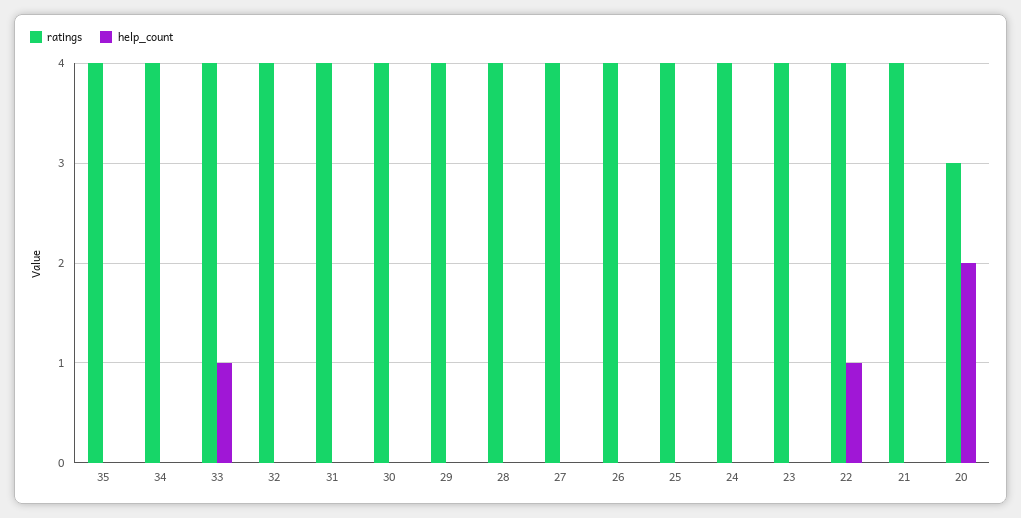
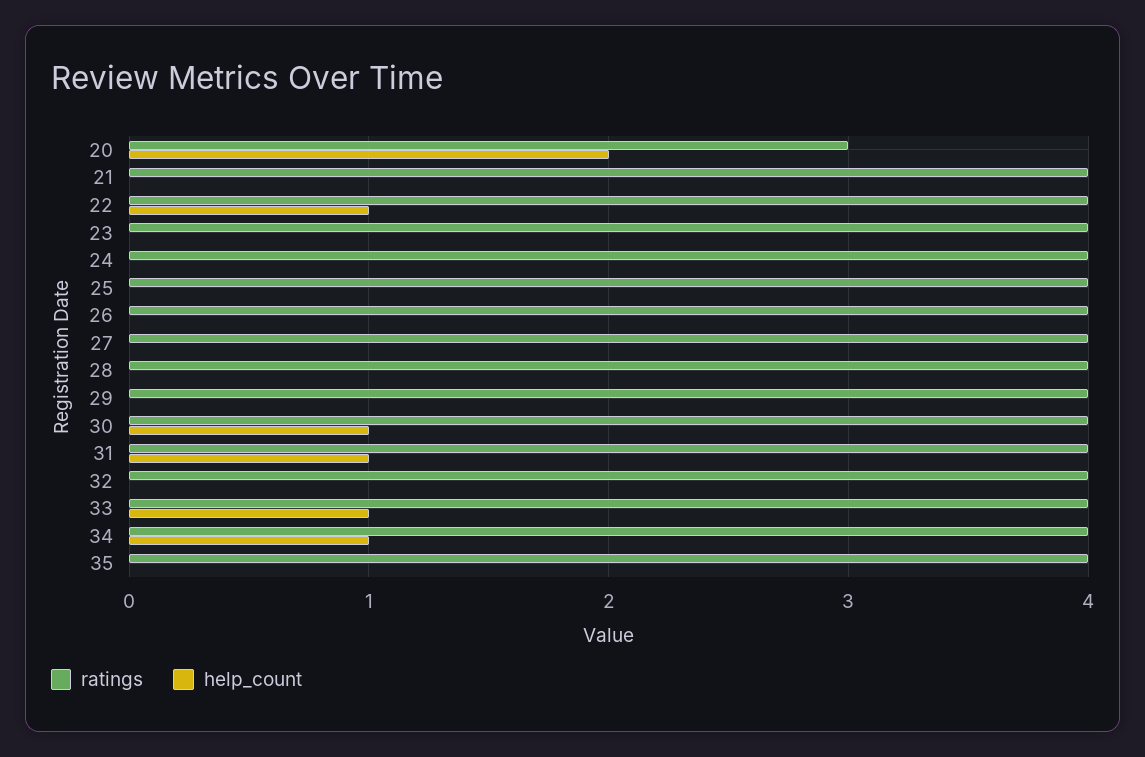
help_count, 34: 0 -> 1
help_count, 31: 0 -> 1
help_count, 30: 0 -> 1

